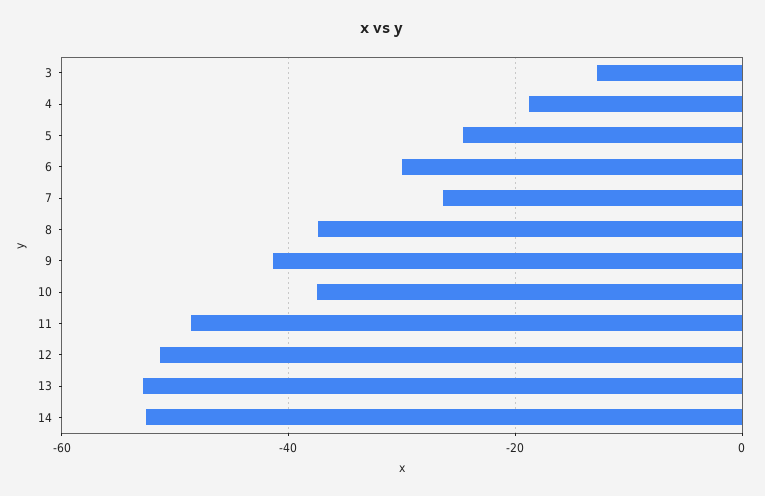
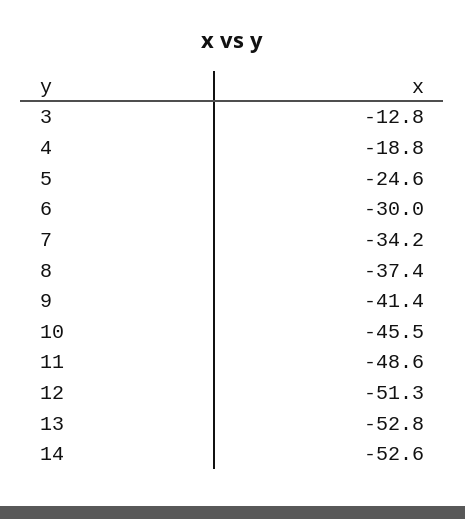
7: -26 -> -34.2
10: -38 -> -45.5

